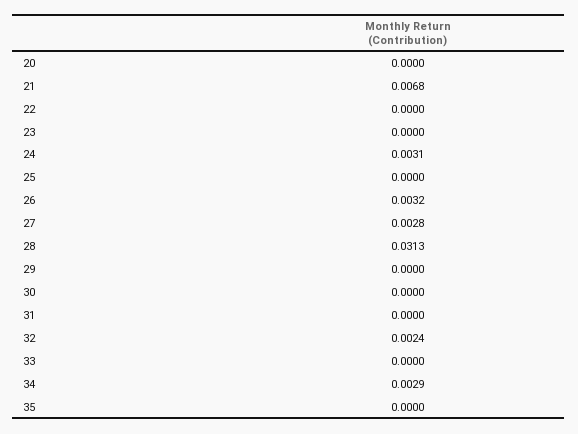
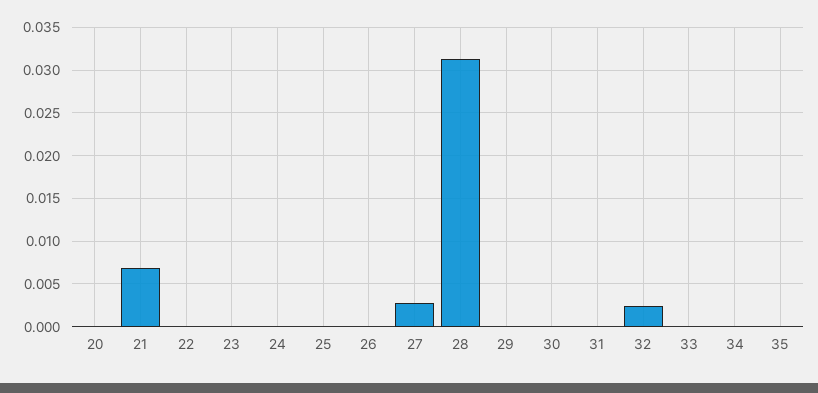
24: 0.0031 -> 0
26: 0.0032 -> 0
34: 0.0029 -> 0

